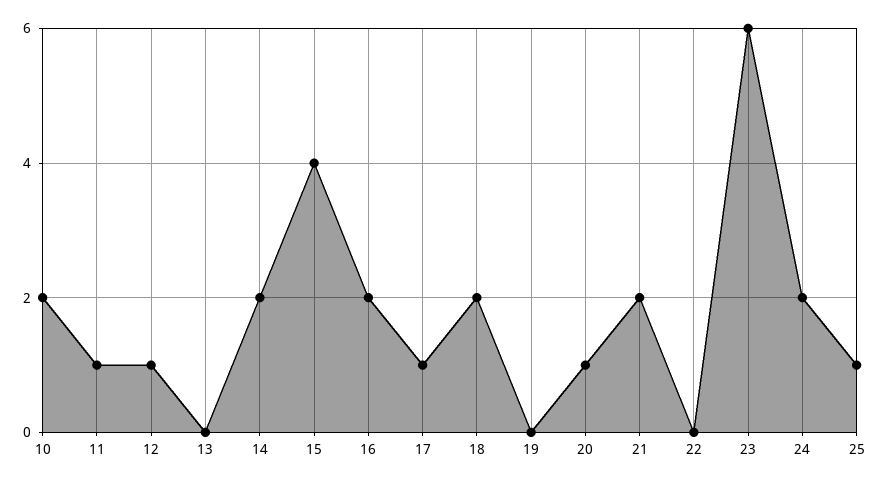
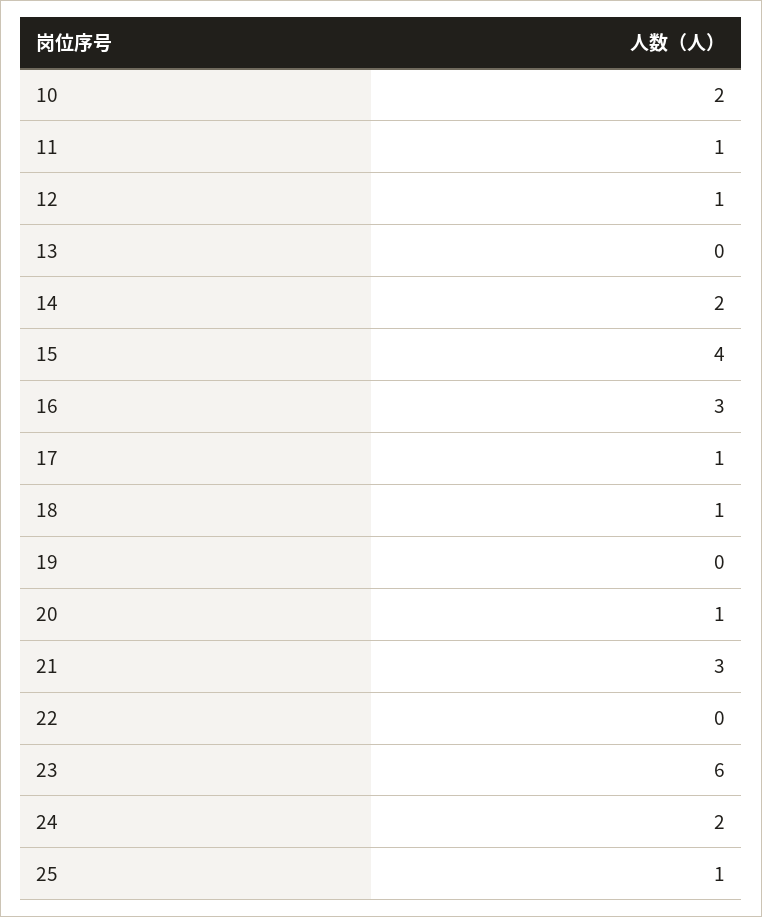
16: 2 -> 3
18: 2 -> 1
21: 2 -> 3

